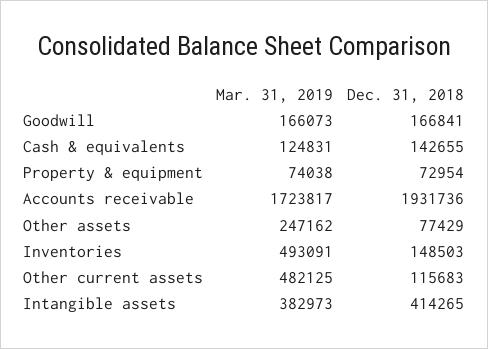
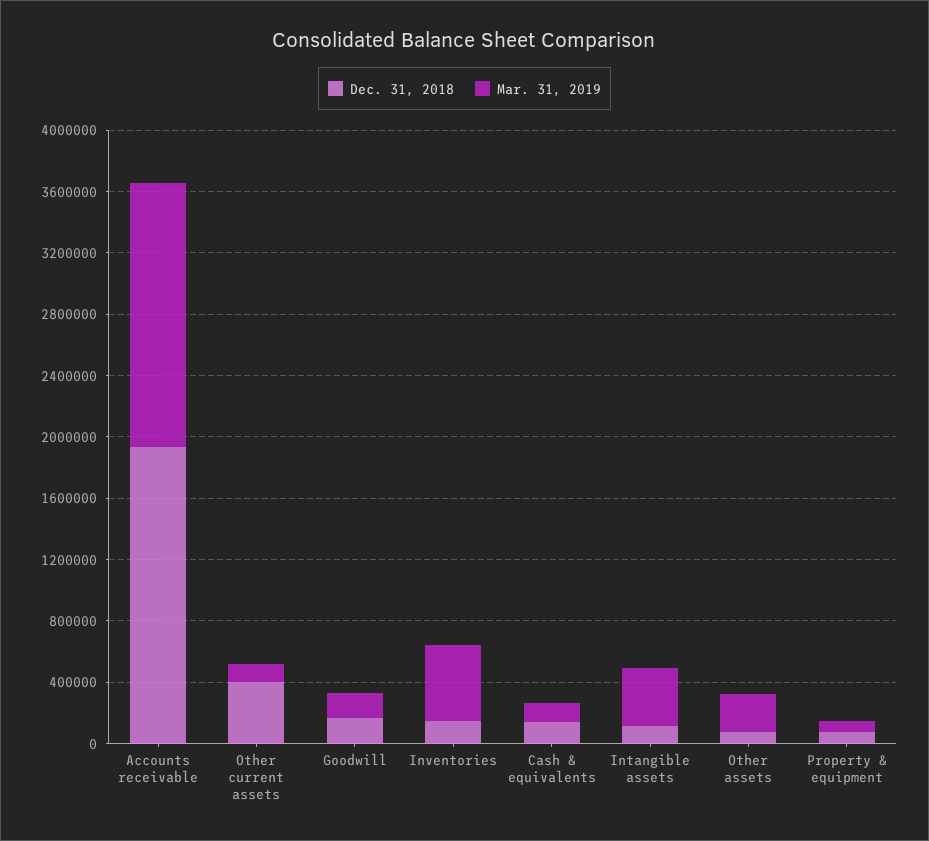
Mar. 31, 2019, Other current assets: 482125 -> 100000
Dec. 31, 2018, Other current assets: 115683 -> 400000
Dec. 31, 2018, Intangible assets: 414265 -> 100000

